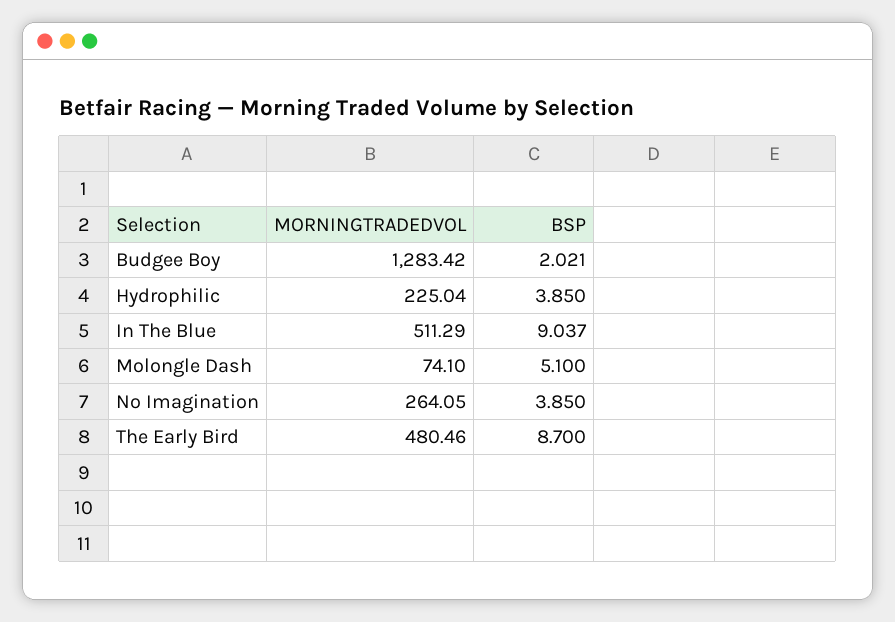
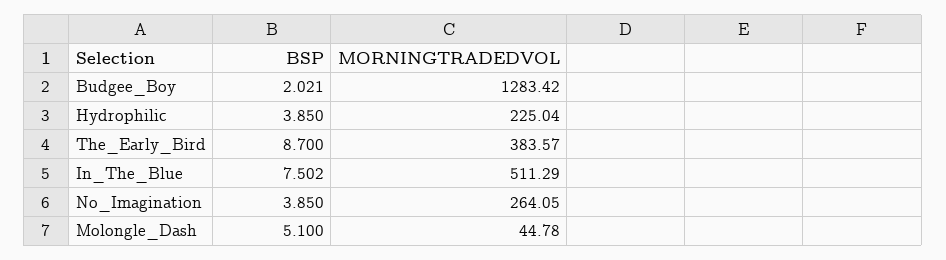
BSP, In The Blue: 9.037 -> 7.502
MORNINGTRADEDVOL, Molongle Dash: 74.1 -> 44.78
MORNINGTRADEDVOL, The Early Bird: 480.46 -> 383.57

